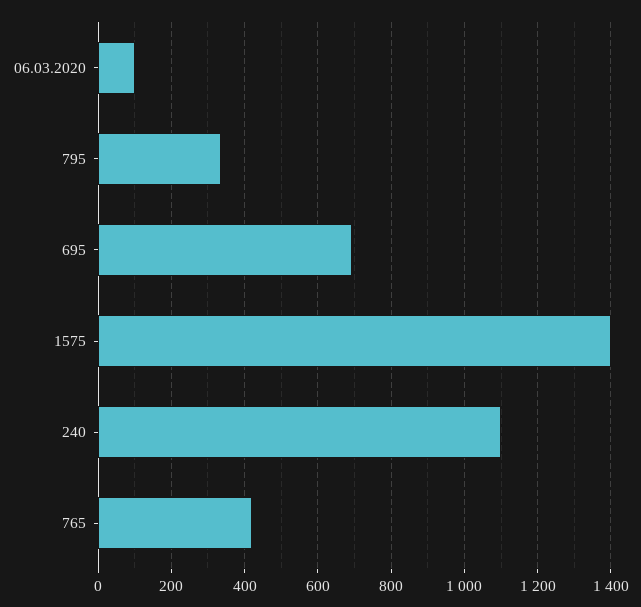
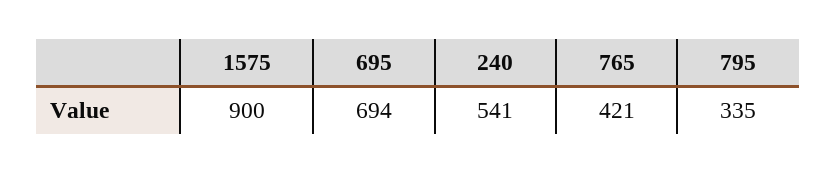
06.03.2020: 100 -> none
1575: 1400 -> 900
240: 1100 -> 541

